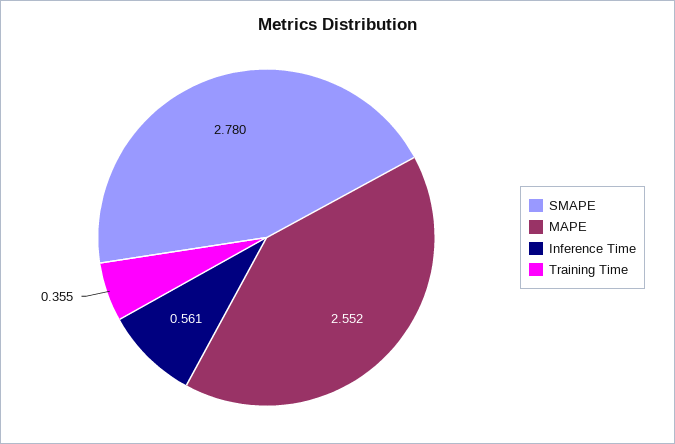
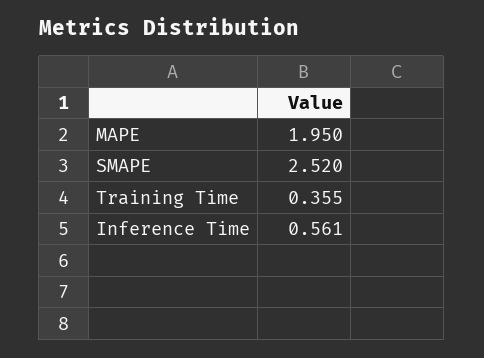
SMAPE: 2.78 -> 2.52
MAPE: 2.552 -> 1.95

